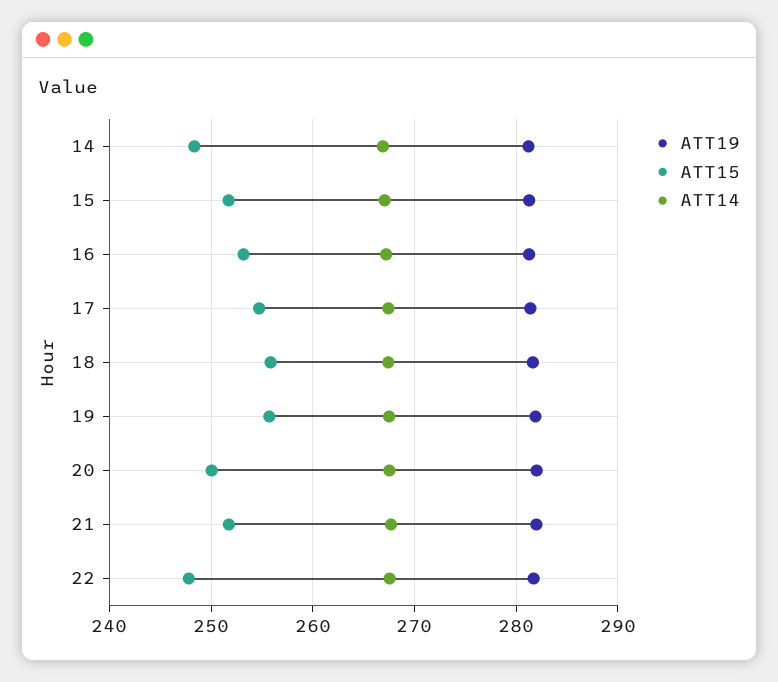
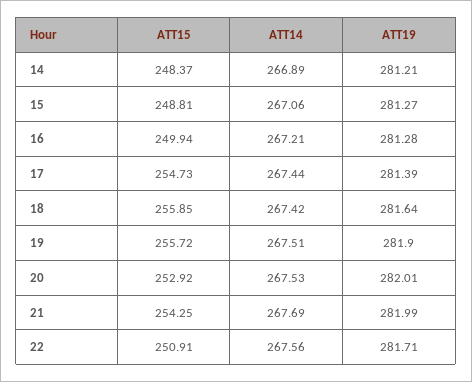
ATT15, 15: 252 -> 248.81
ATT15, 16: 253 -> 249.94
ATT15, 20: 250 -> 252.92
ATT15, 21: 252 -> 254.25
ATT15, 22: 248 -> 250.91

